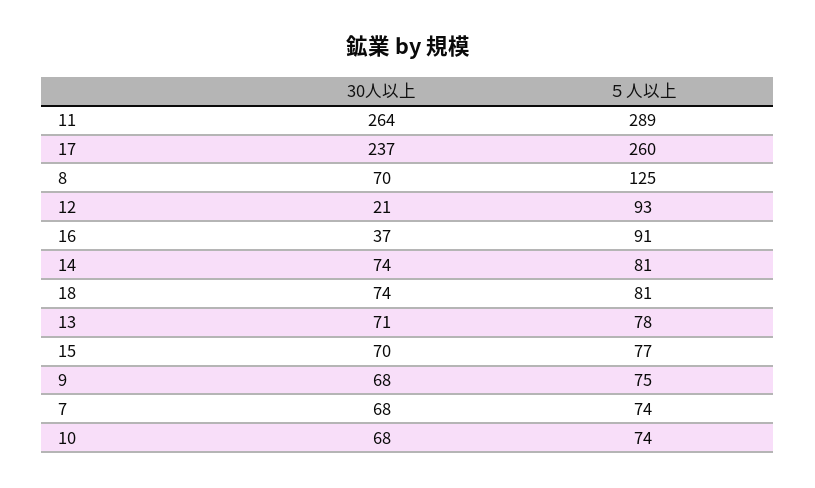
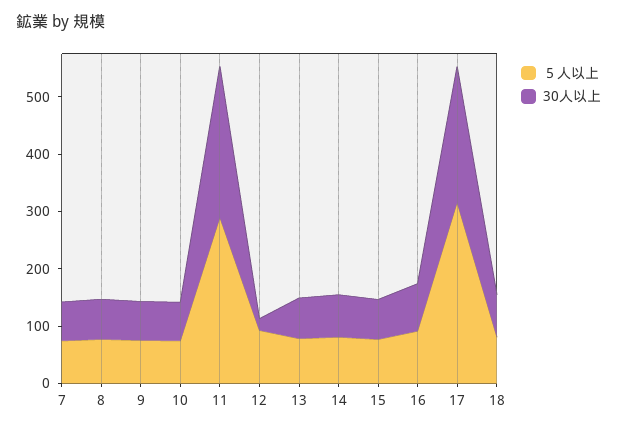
５人以上, 17: 260 -> 320
５人以上, 8: 125 -> 80
30人以上, 16: 37 -> 80

